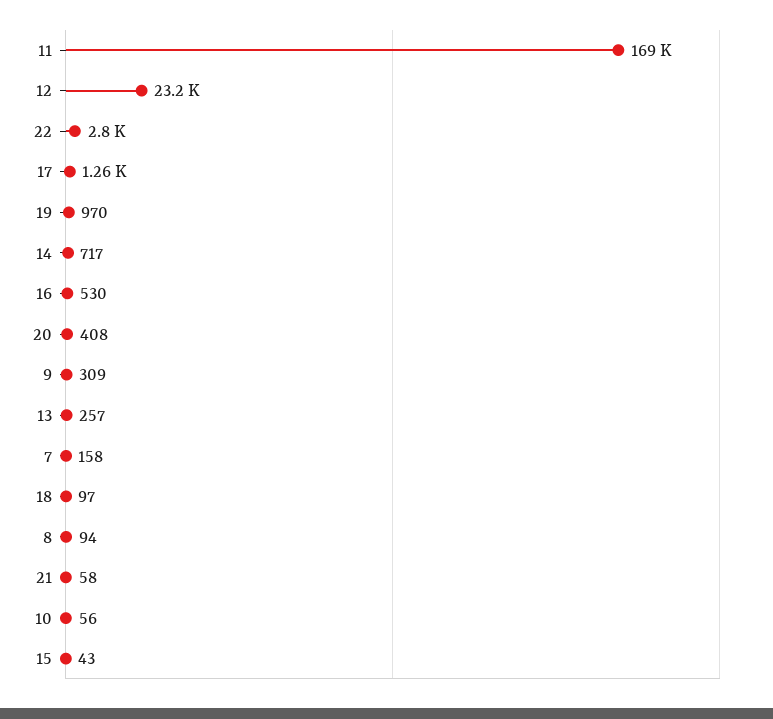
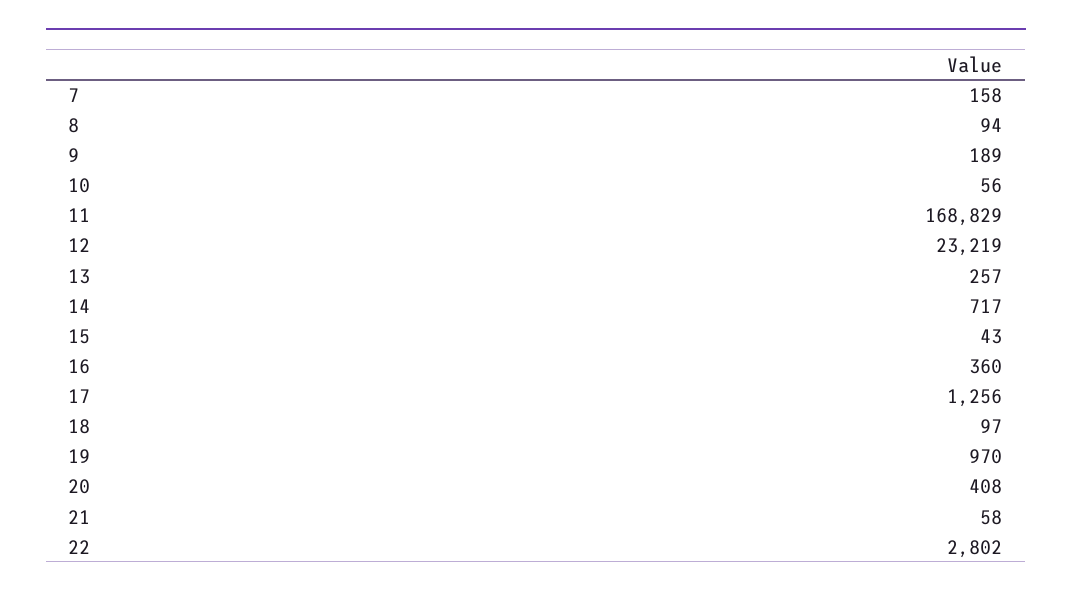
16: 530 -> 360
9: 309 -> 189

